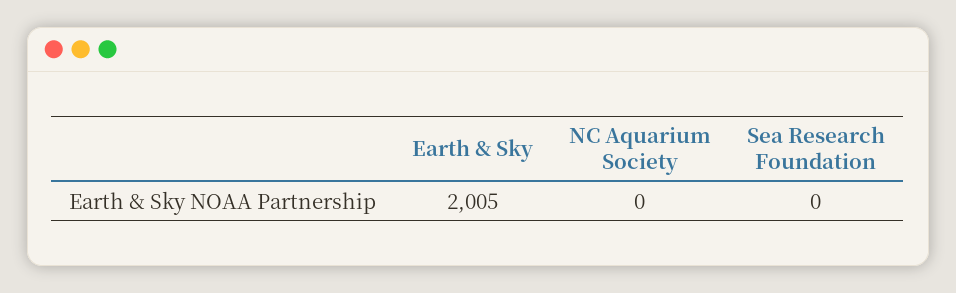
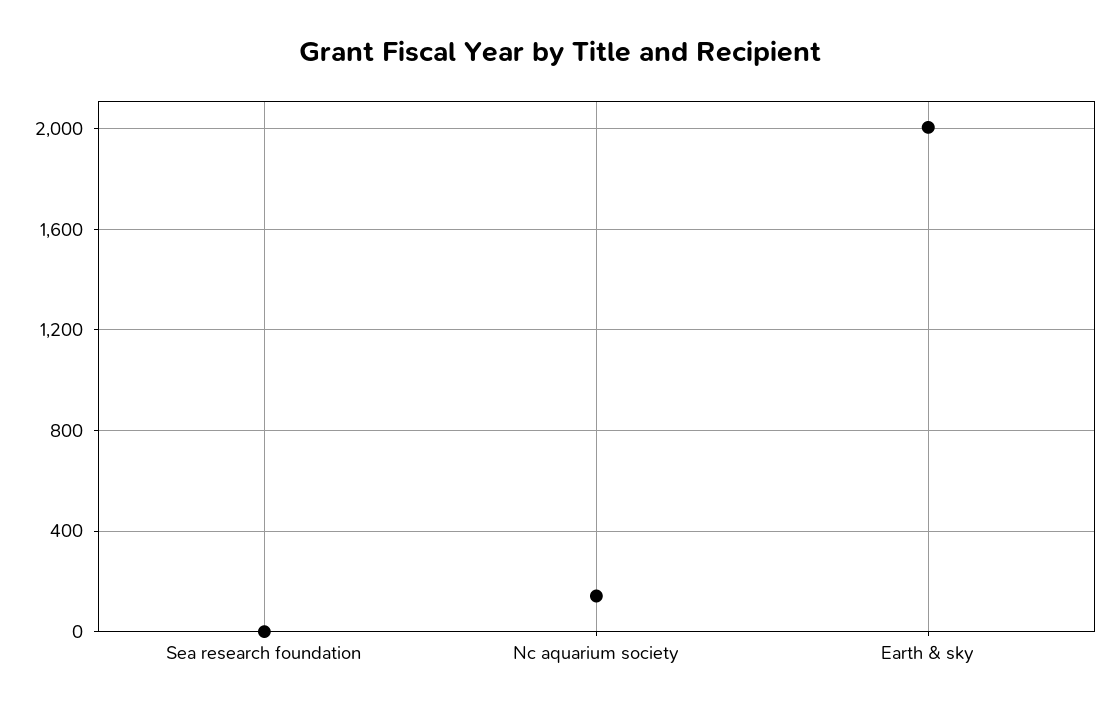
NC Aquarium Society: 0 -> 150

